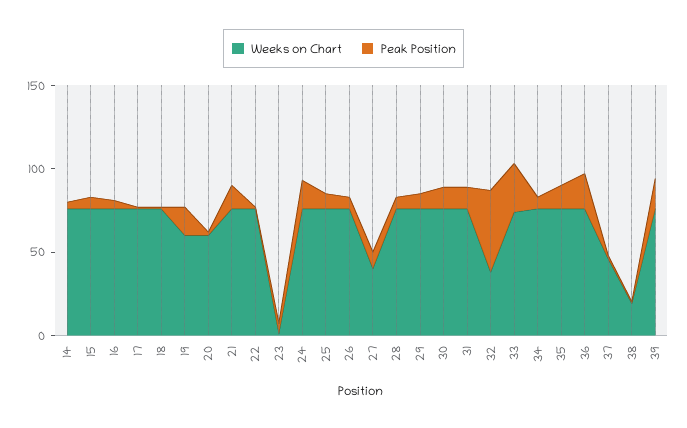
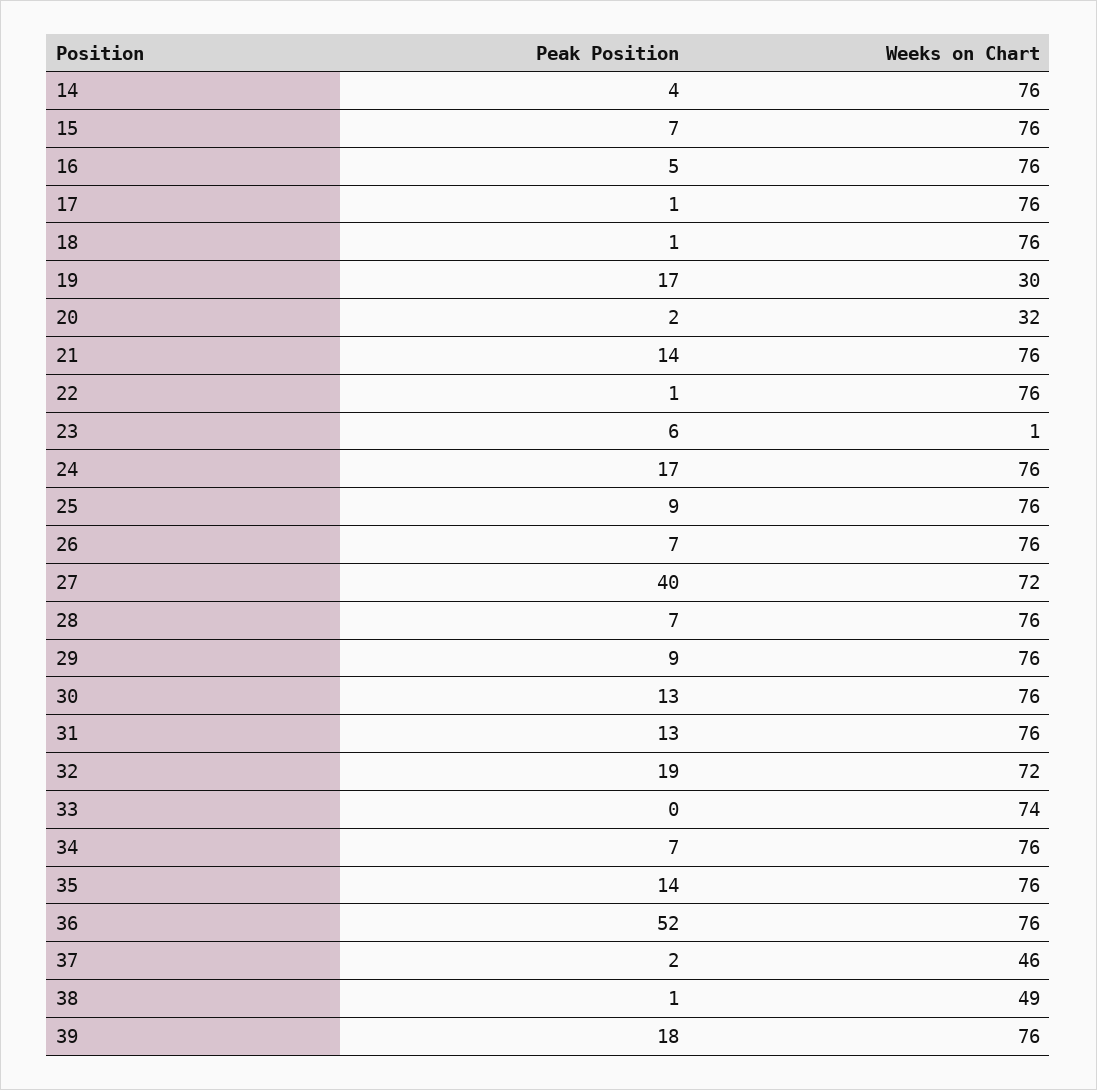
Weeks on Chart, 19: 60 -> 30
Weeks on Chart, 20: 60 -> 32
Weeks on Chart, 27: 40 -> 72
Peak Position, 27: 10 -> 40
Weeks on Chart, 32: 40 -> 72
Peak Position, 32: 50 -> 19
Peak Position, 33: 30 -> 0
Peak Position, 36: 20 -> 52
Weeks on Chart, 38: 20 -> 49

